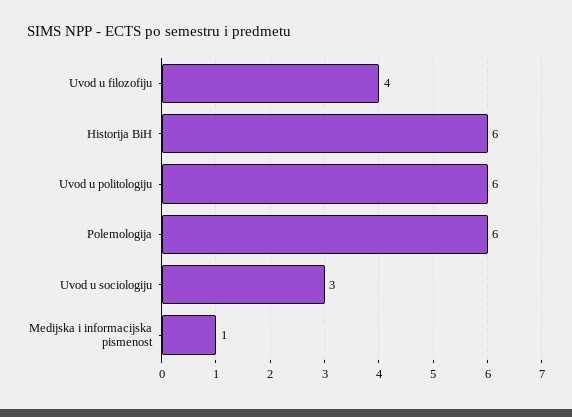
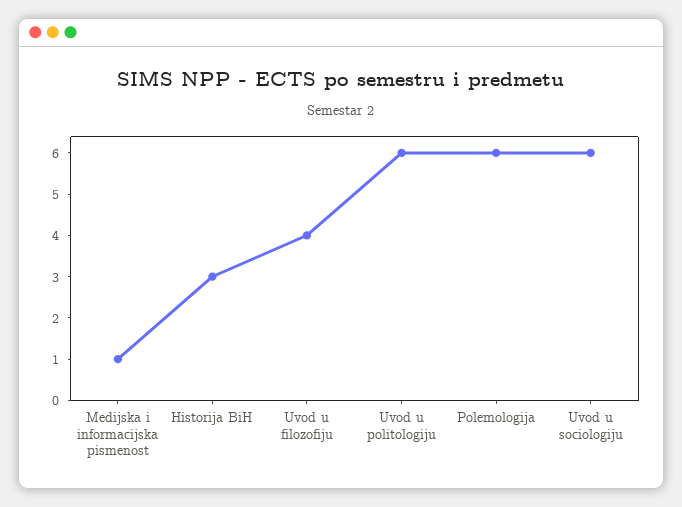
Historija BiH: 6 -> 3
Uvod u sociologiju: 3 -> 6

